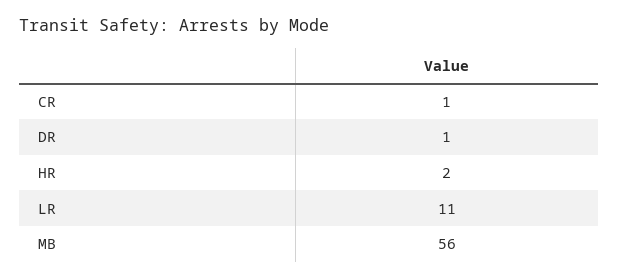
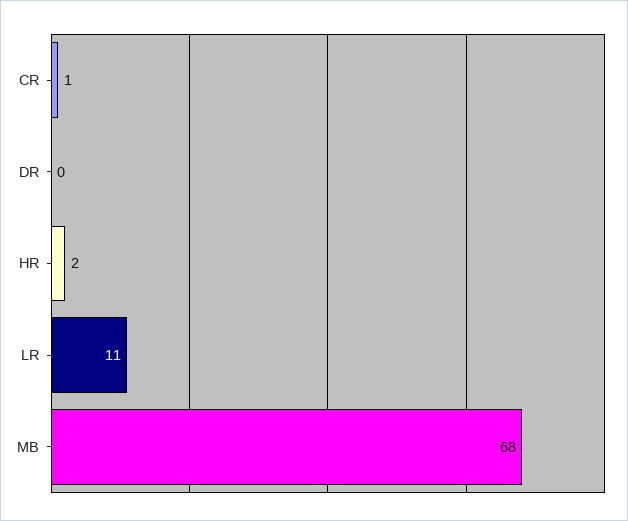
DR: 1 -> 0
MB: 56 -> 68

